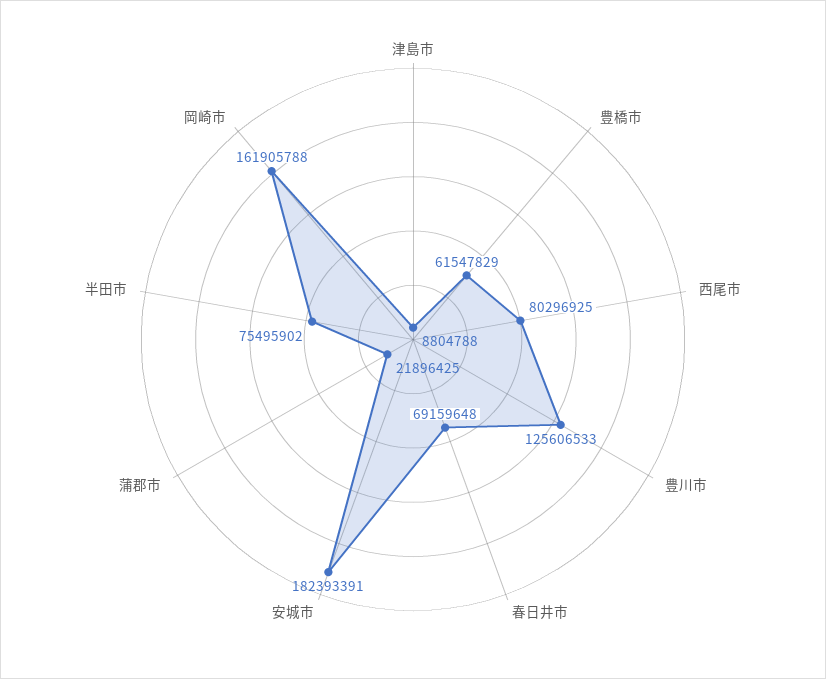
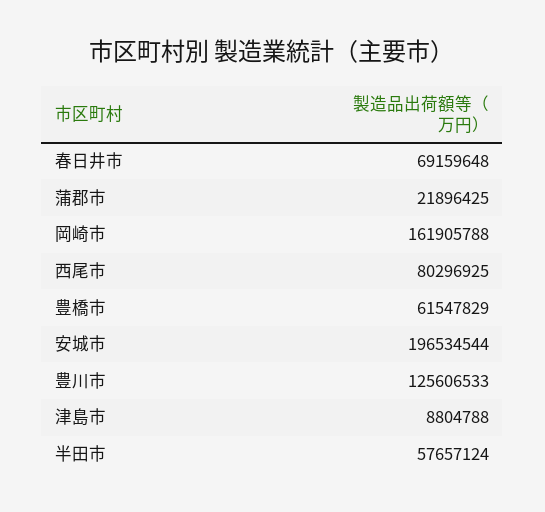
安城市: 182393391 -> 196534544
半田市: 75495902 -> 57657124

